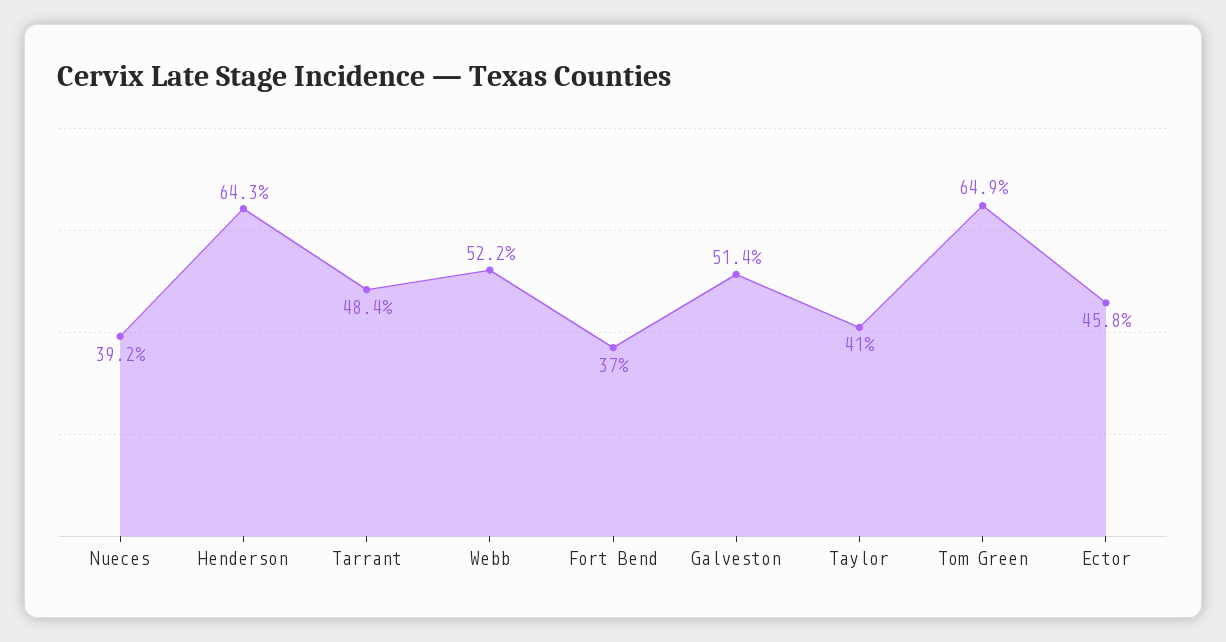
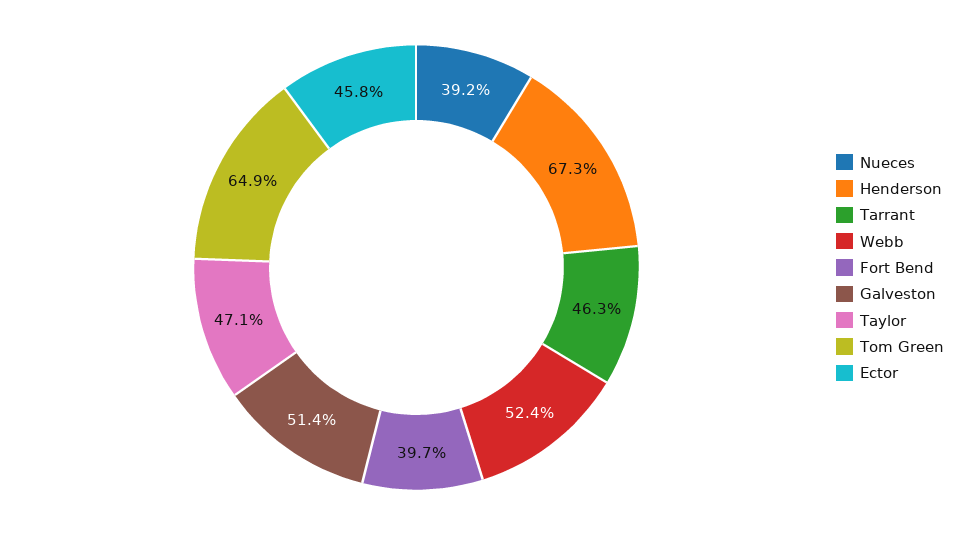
Henderson: 64.3 -> 67.3
Tarrant: 48.4 -> 46.3
Webb: 52.2 -> 52.4
Fort Bend: 37 -> 39.7
Taylor: 41 -> 47.1

